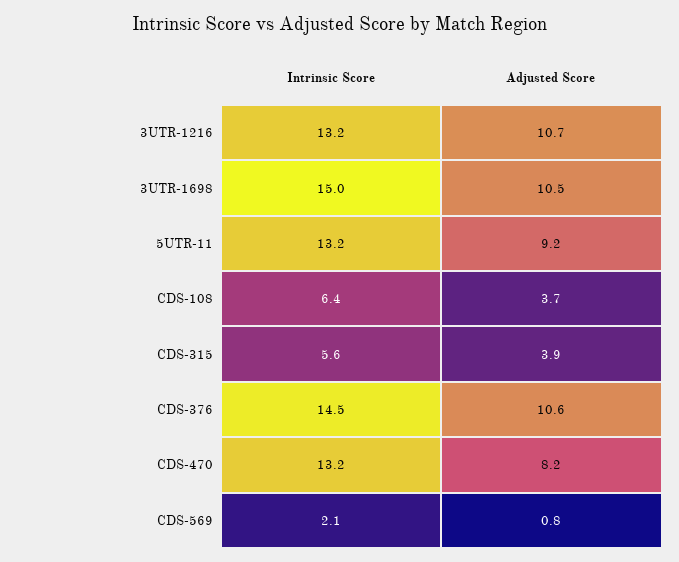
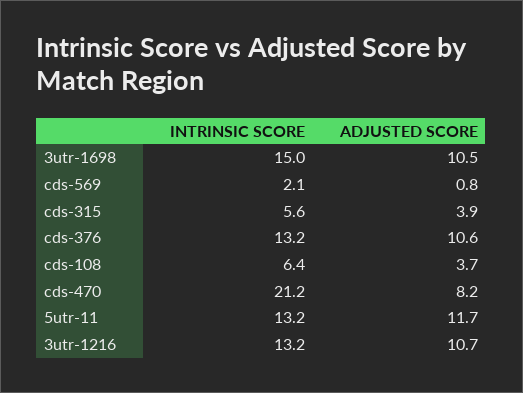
Adjusted Score, 5UTR-11: 9.2 -> 11.7
Intrinsic Score, CDS-376: 14.5 -> 13.2
Intrinsic Score, CDS-470: 13.2 -> 21.2

